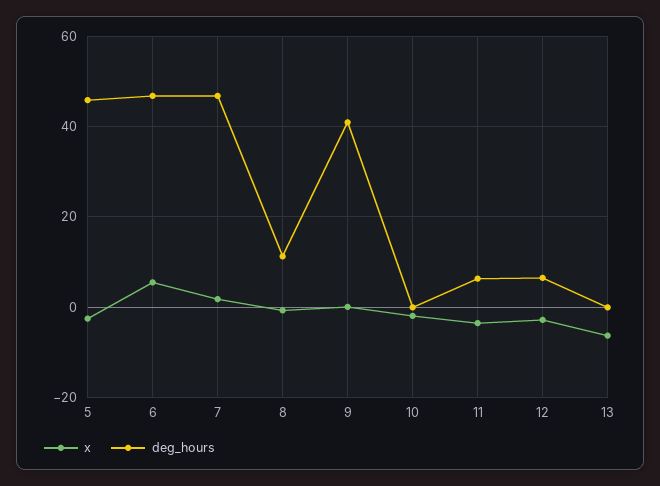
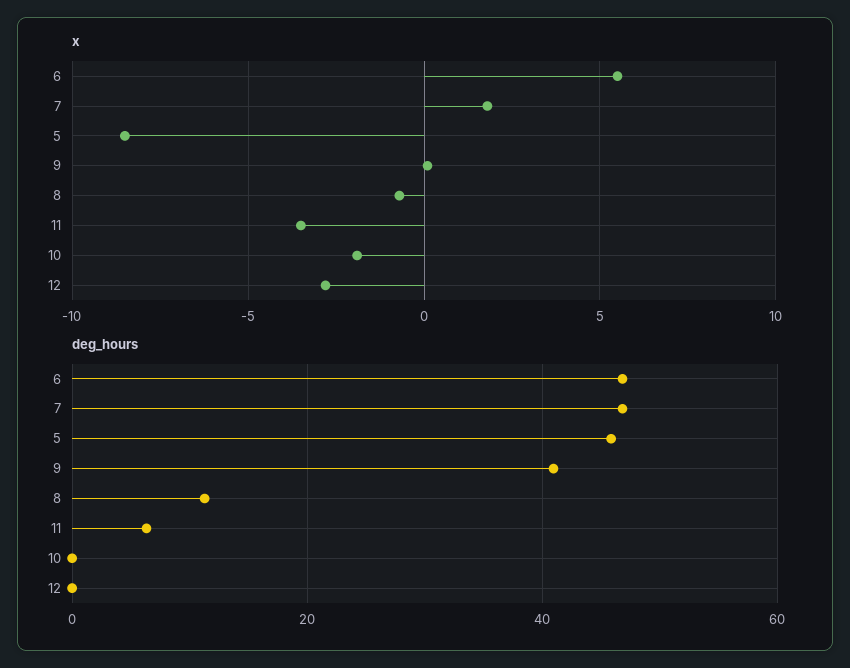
x, 5: -2 -> -8.5
deg_hours, 12: 6 -> 0
x, 13: -6 -> none
deg_hours, 13: 0 -> none

